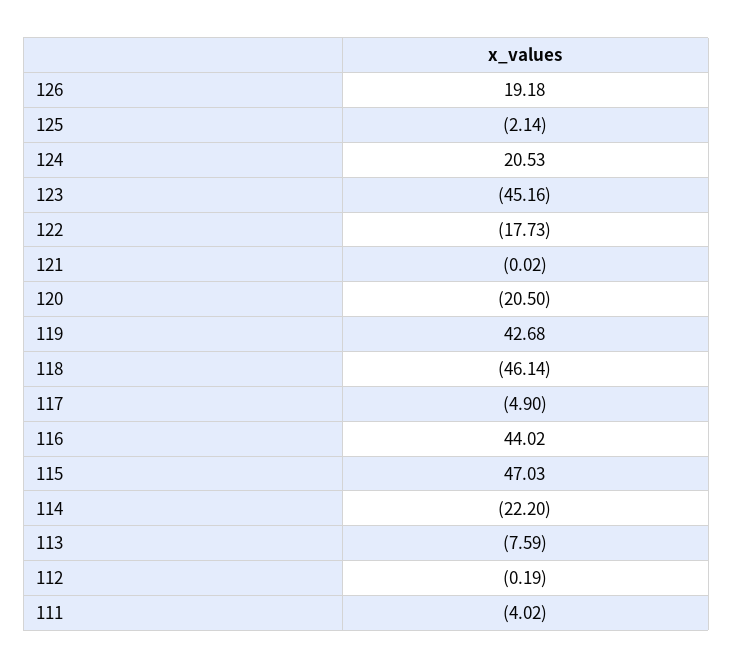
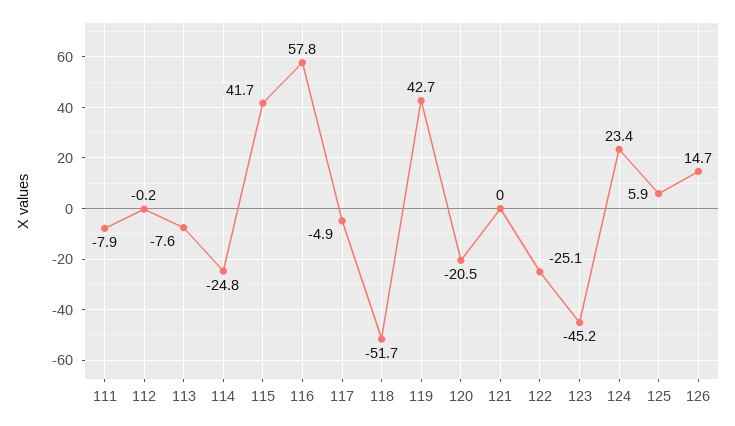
126: 19.18 -> 14.7
125: -2.14 -> 5.9
124: 20.53 -> 23.4
122: -17.73 -> -25.1
118: -46.14 -> -51.7
116: 44.02 -> 57.8
115: 47.03 -> 41.7
114: -22.2 -> -24.8
111: -4.02 -> -7.9

